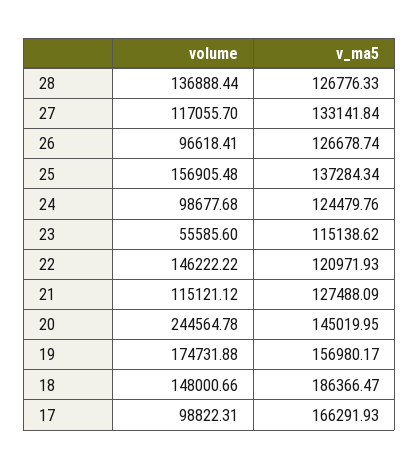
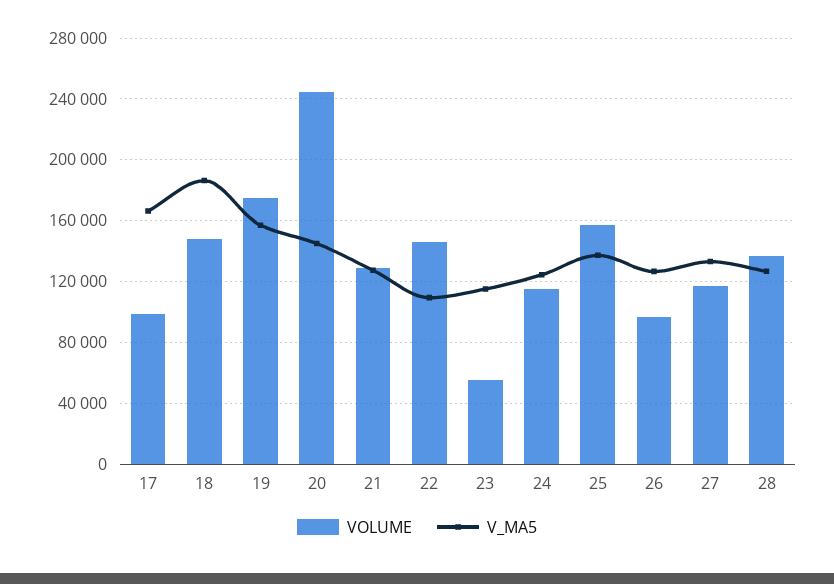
volume, 24: 98677.68 -> 115000
v_ma5, 22: 120971.93 -> 110000
volume, 21: 115121.12 -> 130000

